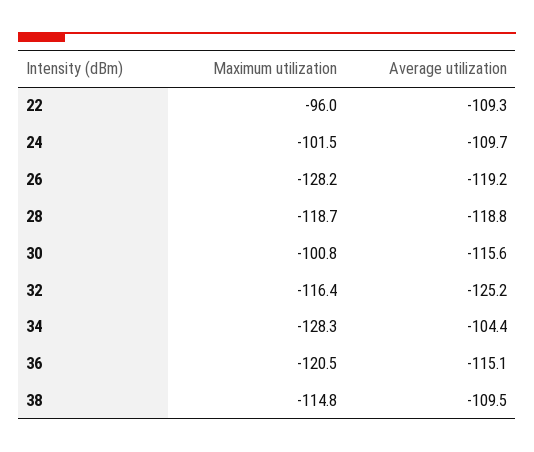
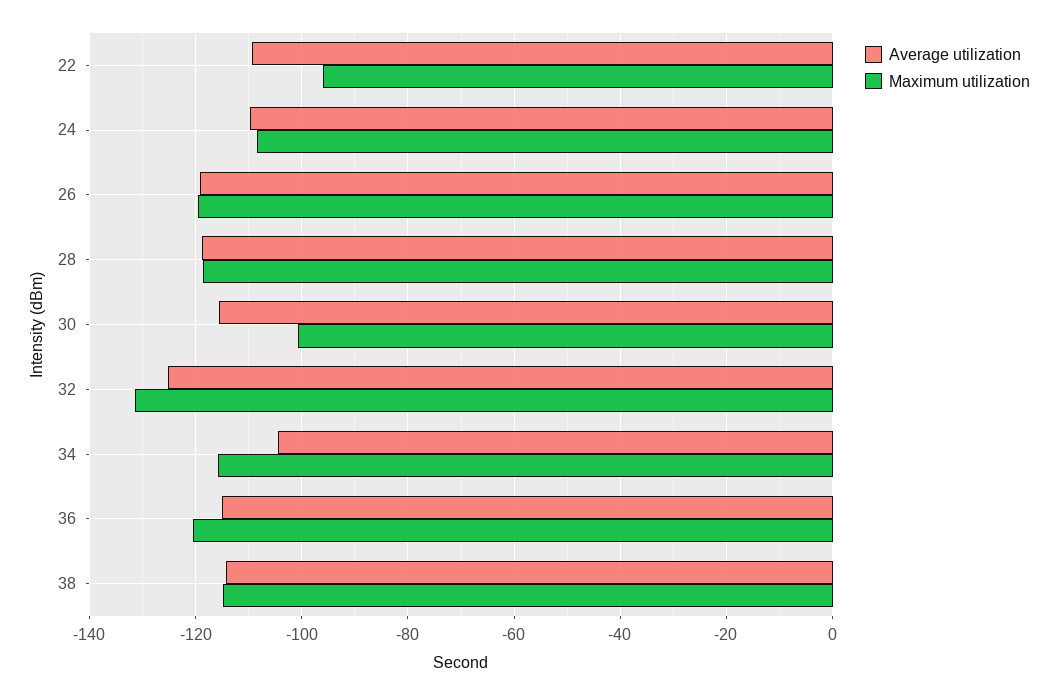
Maximum utilization, 24: -101.5 -> -108
Maximum utilization, 26: -128.2 -> -120
Maximum utilization, 32: -116.4 -> -132
Maximum utilization, 34: -128.3 -> -116
Average utilization, 38: -109.5 -> -114

